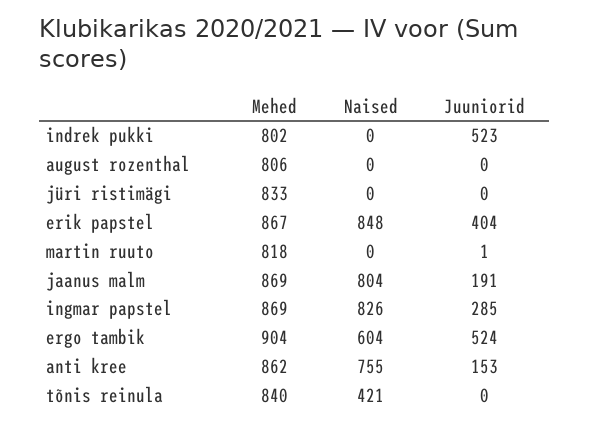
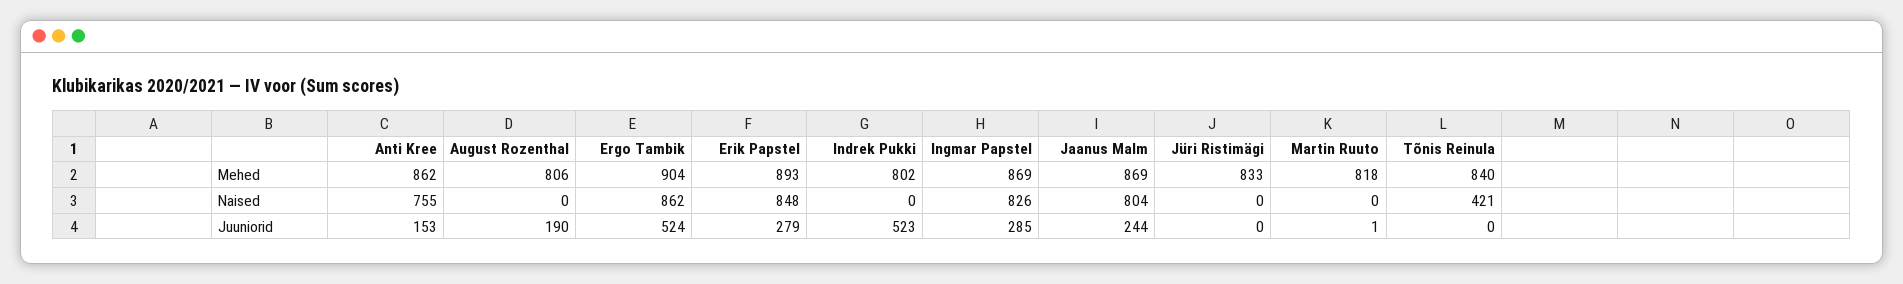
Juuniorid, august rozenthal: 0 -> 190
Mehed, erik papstel: 867 -> 893
Juuniorid, erik papstel: 404 -> 279
Juuniorid, jaanus malm: 191 -> 244
Naised, ergo tambik: 604 -> 862

